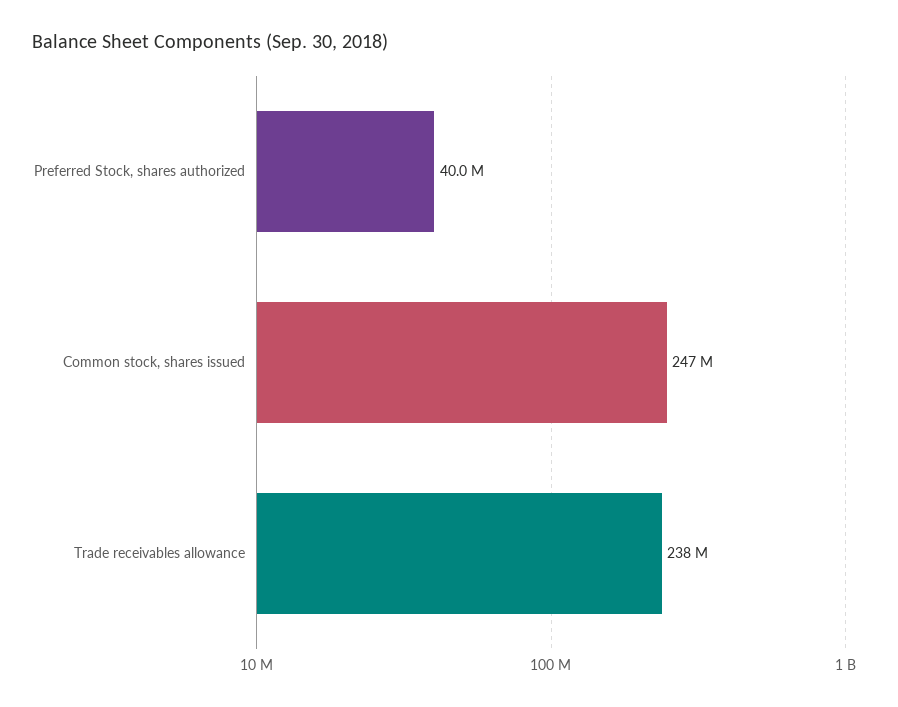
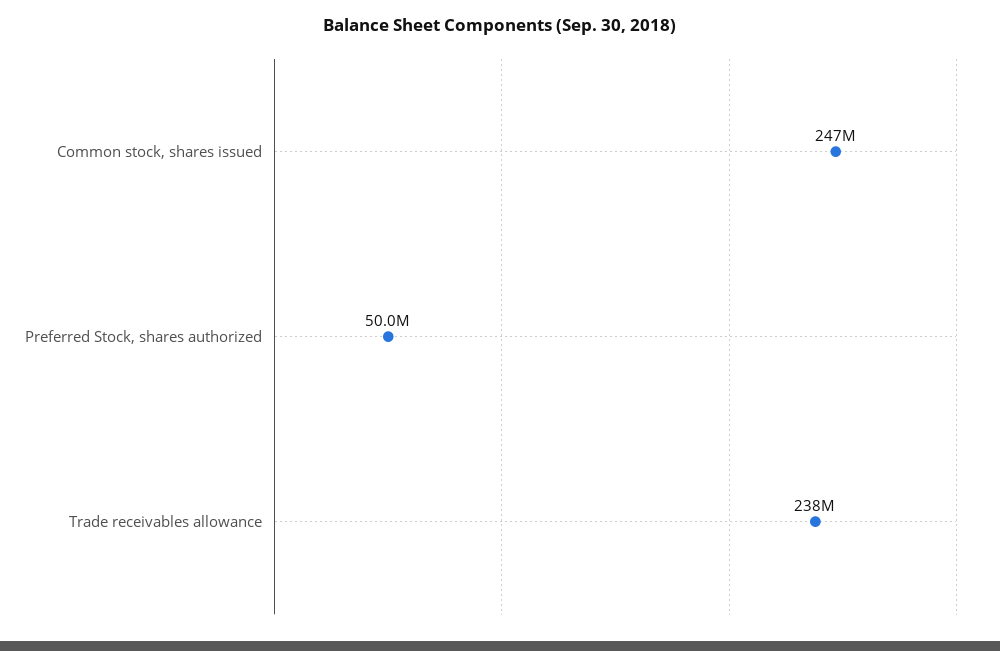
Preferred Stock, shares authorized: 40000000 -> 50000000

